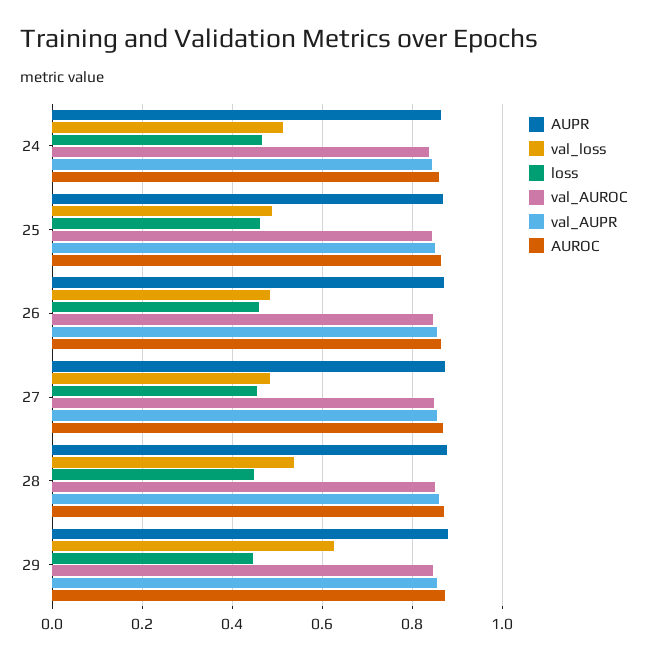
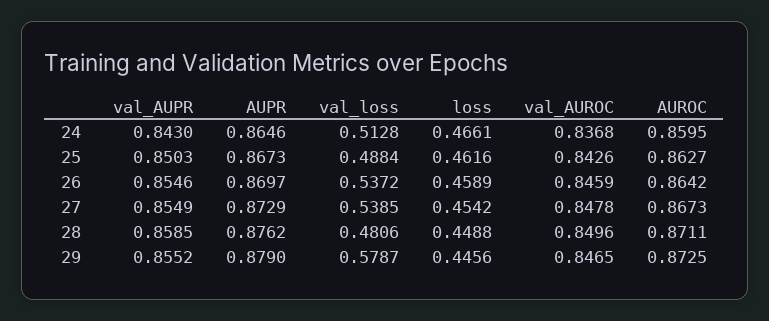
val_loss, 26: 0.48 -> 0.5372
val_loss, 27: 0.48 -> 0.5385
val_loss, 28: 0.54 -> 0.4806
val_loss, 29: 0.62 -> 0.5787

